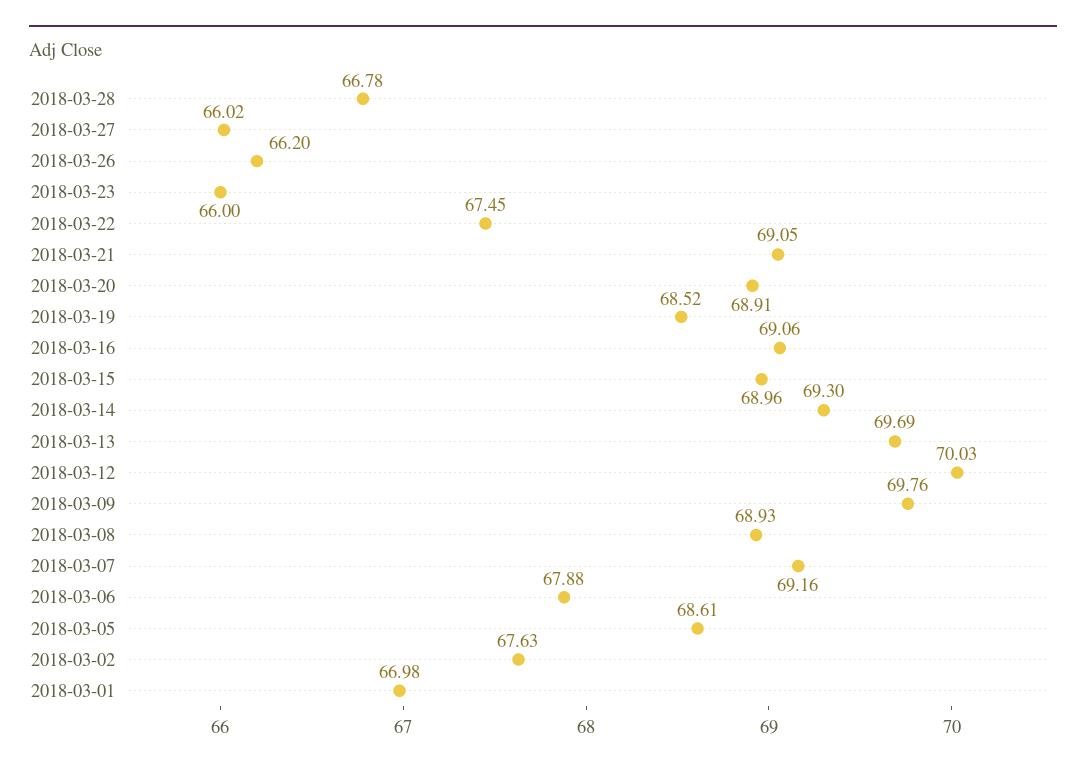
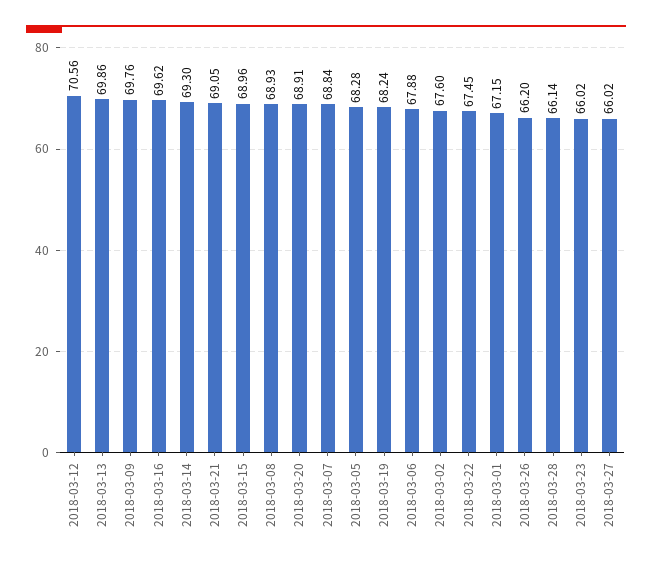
2018-03-28: 66.78 -> 66.14
2018-03-23: 66 -> 66.02
2018-03-19: 68.52 -> 68.24
2018-03-16: 69.06 -> 69.62
2018-03-13: 69.69 -> 69.86
2018-03-12: 70.03 -> 70.56
2018-03-07: 69.16 -> 68.84
2018-03-05: 68.61 -> 68.28
2018-03-02: 67.63 -> 67.6
2018-03-01: 66.98 -> 67.15

